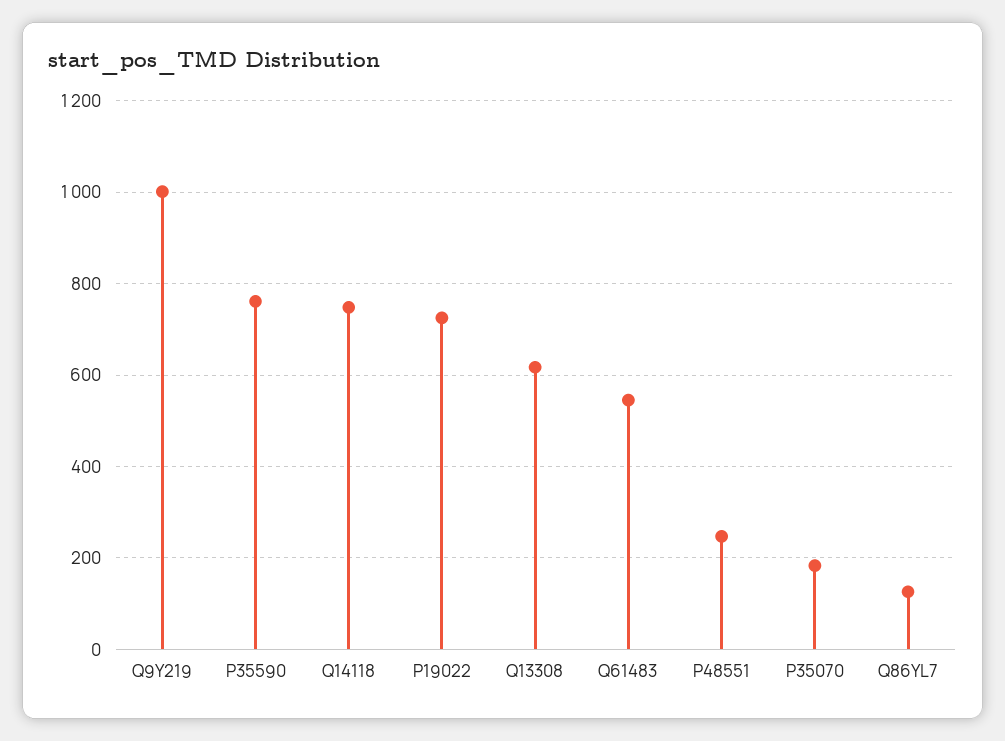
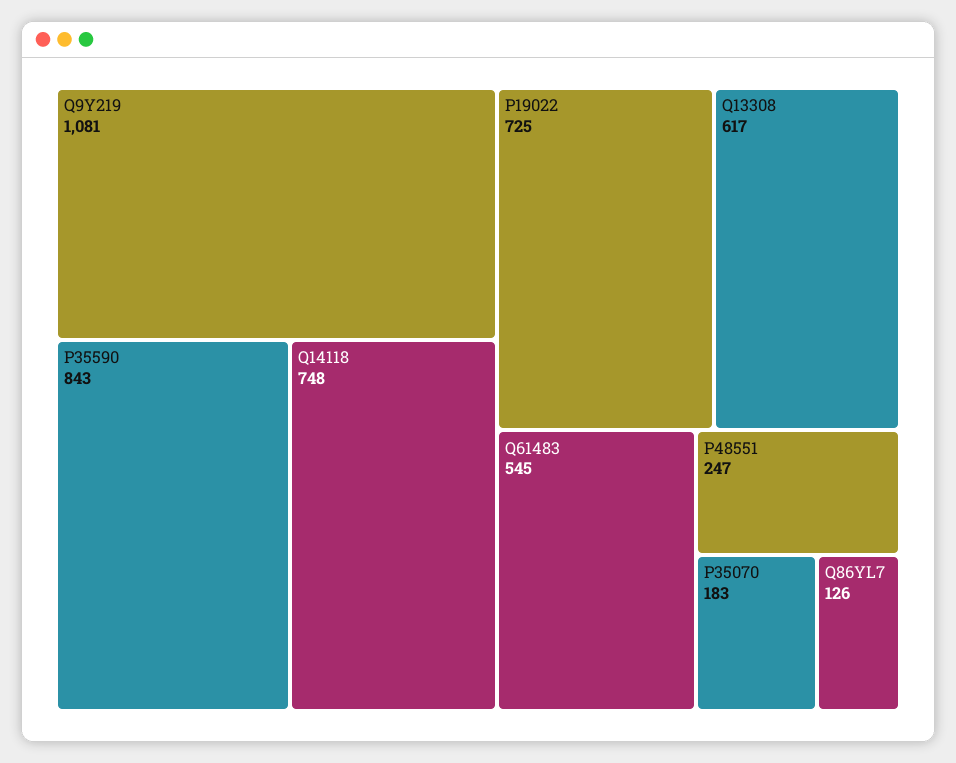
Q9Y219: 1000 -> 1081
P35590: 760 -> 843

